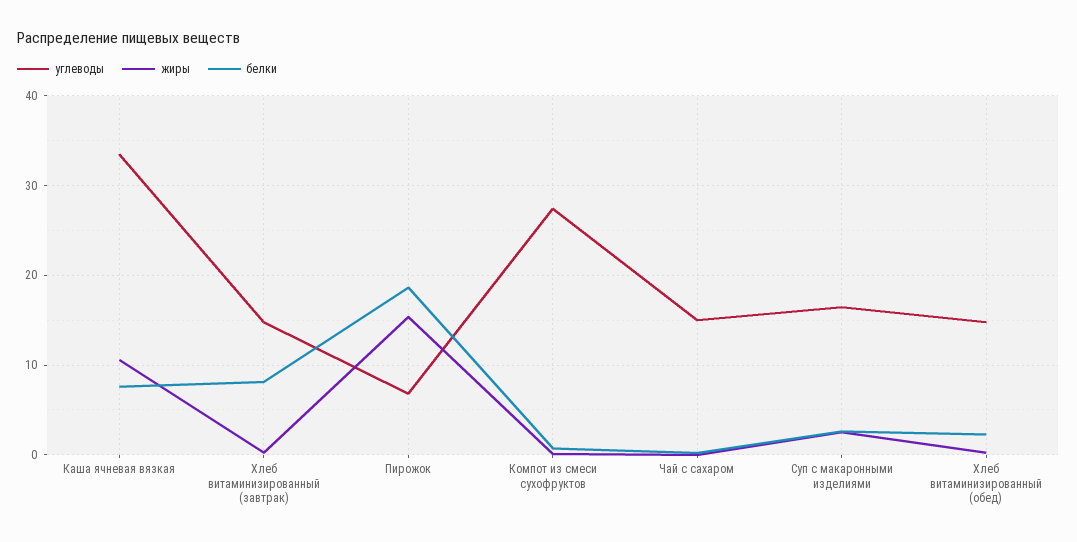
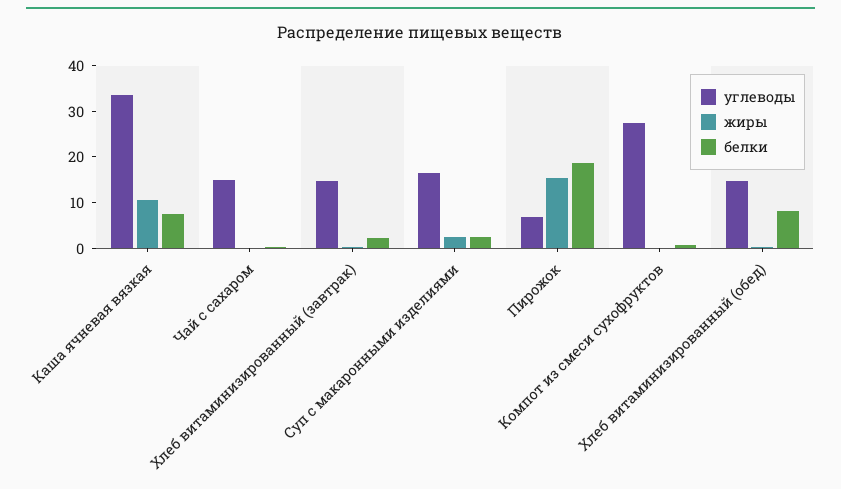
белки, Хлеб витаминизированный (завтрак): 8 -> 2
белки, Хлеб витаминизированный (обед): 2 -> 8

